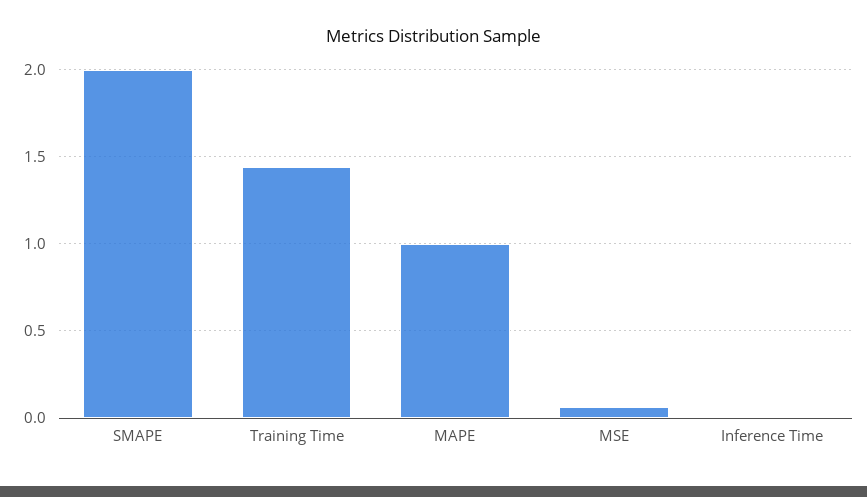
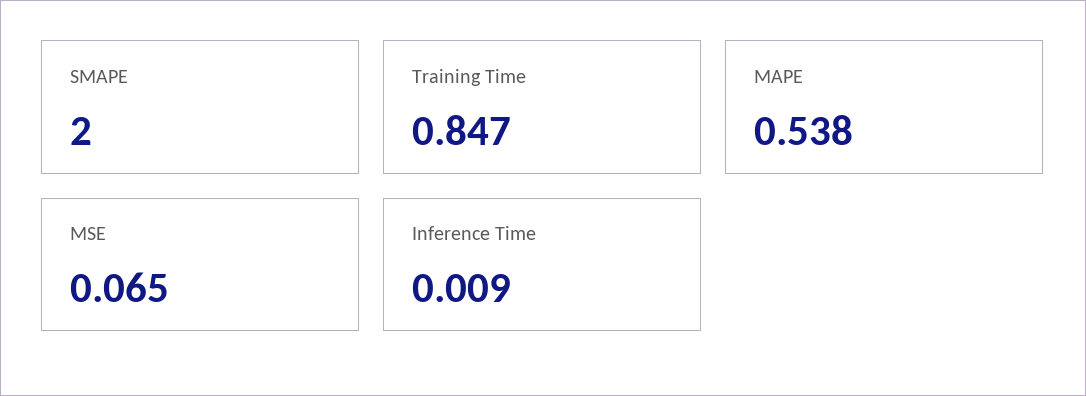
Training Time: 1.45 -> 0.847
MAPE: 1 -> 0.538

